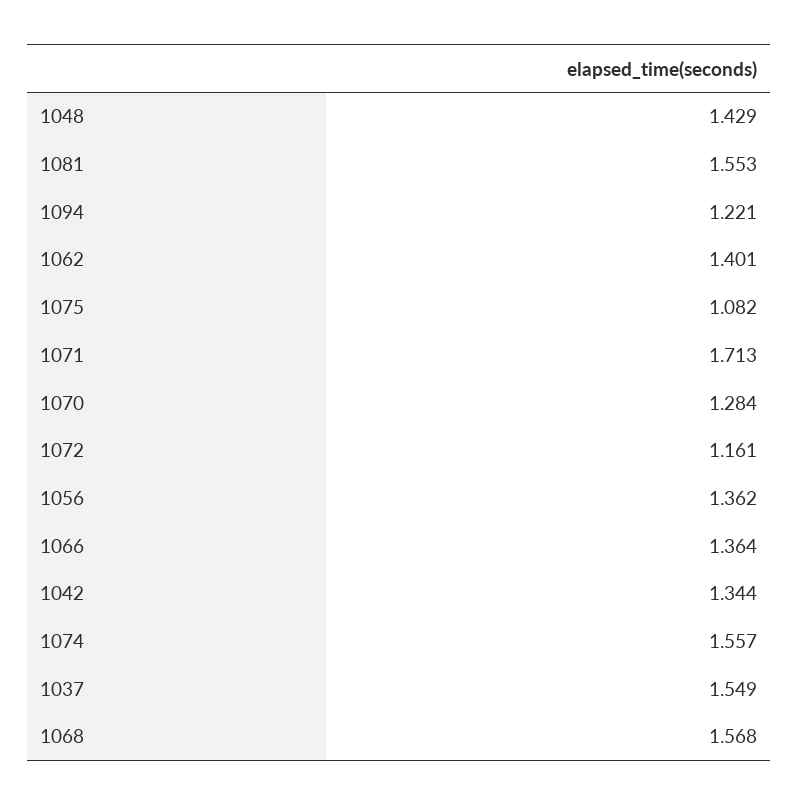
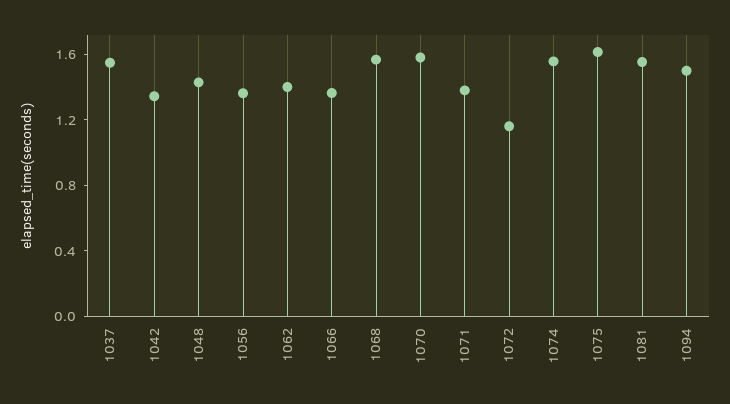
1094: 1.221 -> 1.5
1075: 1.082 -> 1.6
1071: 1.713 -> 1.4
1070: 1.284 -> 1.6

